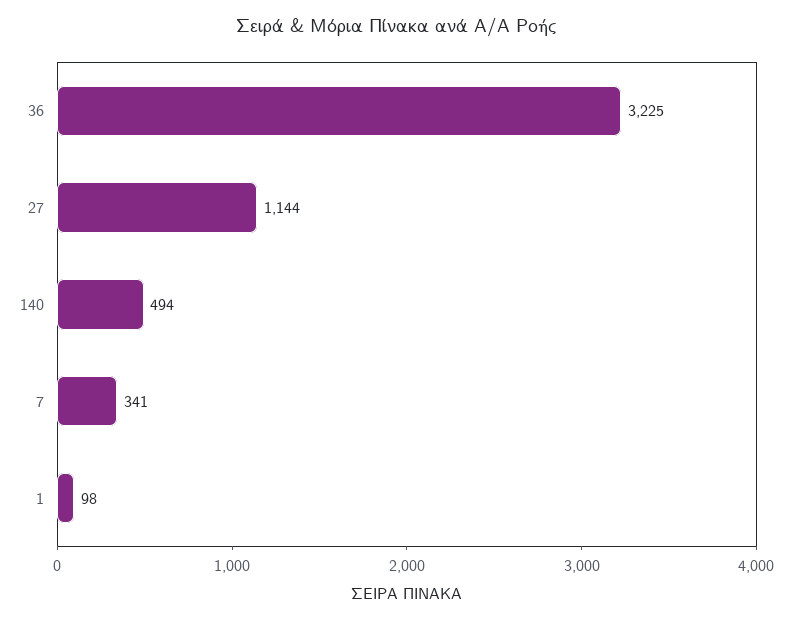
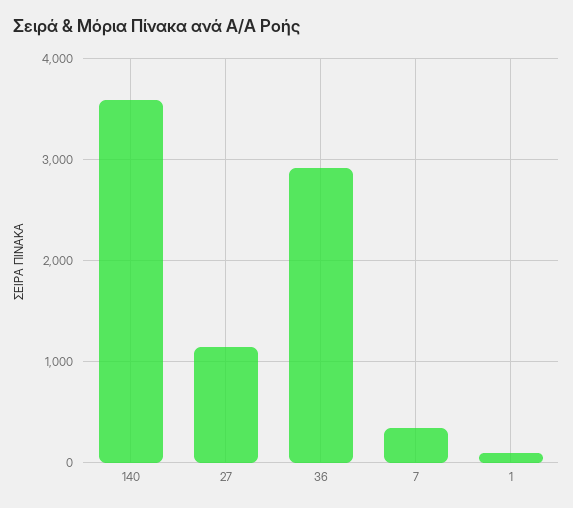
36: 3225 -> 2900
140: 494 -> 3600

